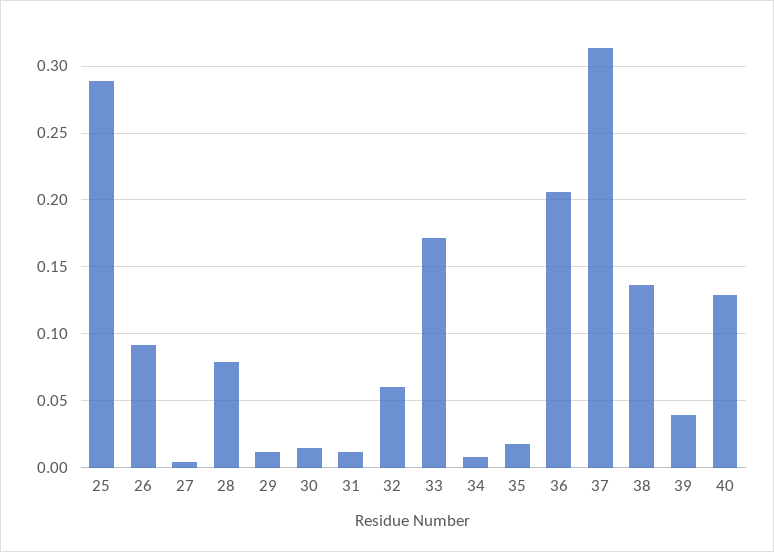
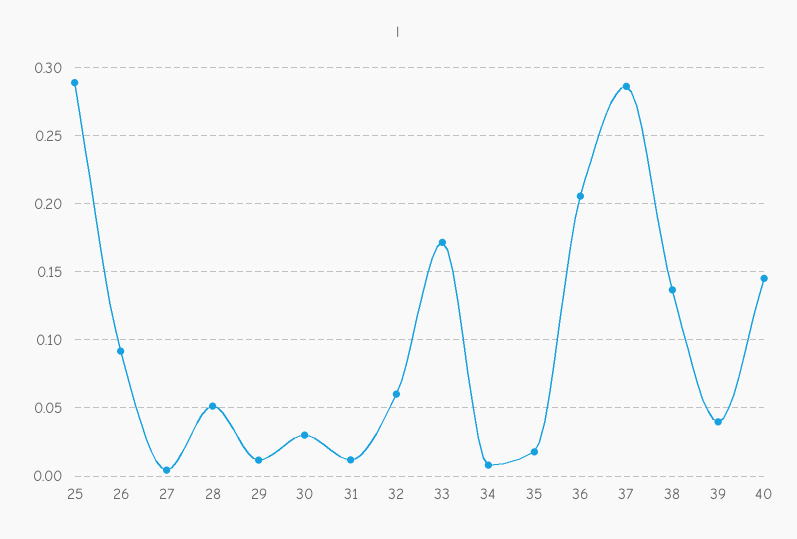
28: 0.08 -> 0.05
30: 0.015 -> 0.03
37: 0.315 -> 0.285
40: 0.13 -> 0.145

